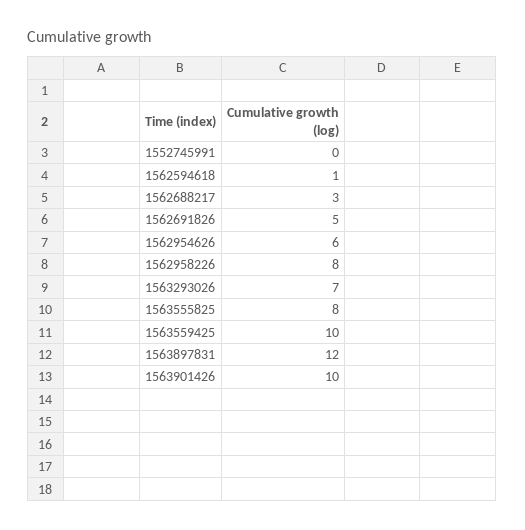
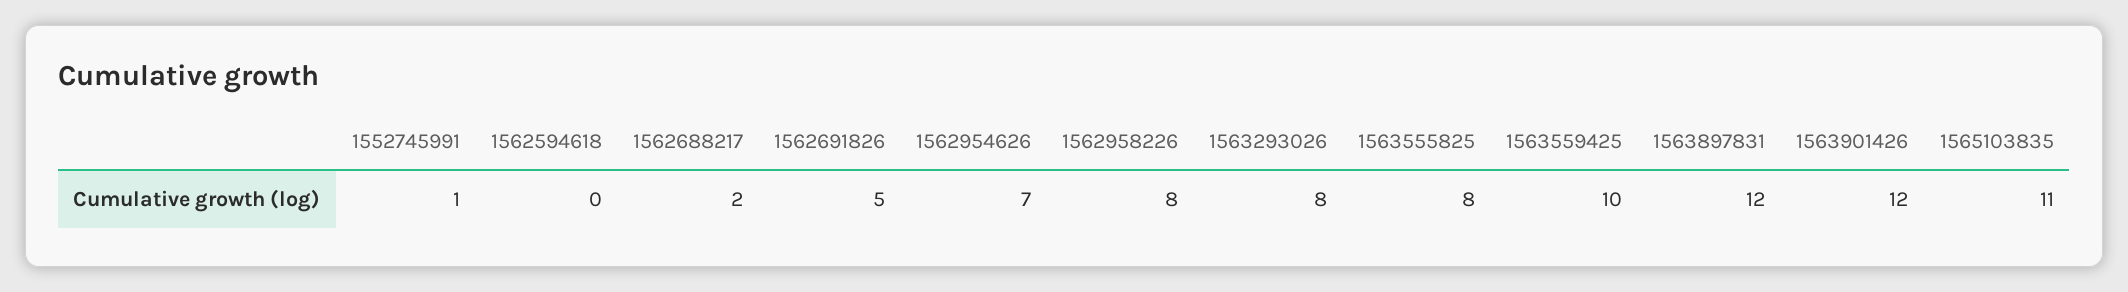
1552745991: 0 -> 1
1562594618: 1 -> 0
1562688217: 3 -> 2
1562954626: 6 -> 7
1563293026: 7 -> 8
1563901426: 10 -> 12
1565103835: none -> 11

